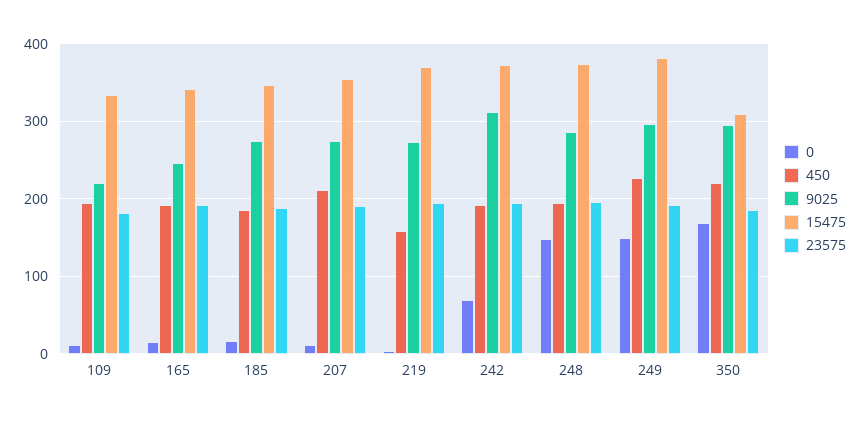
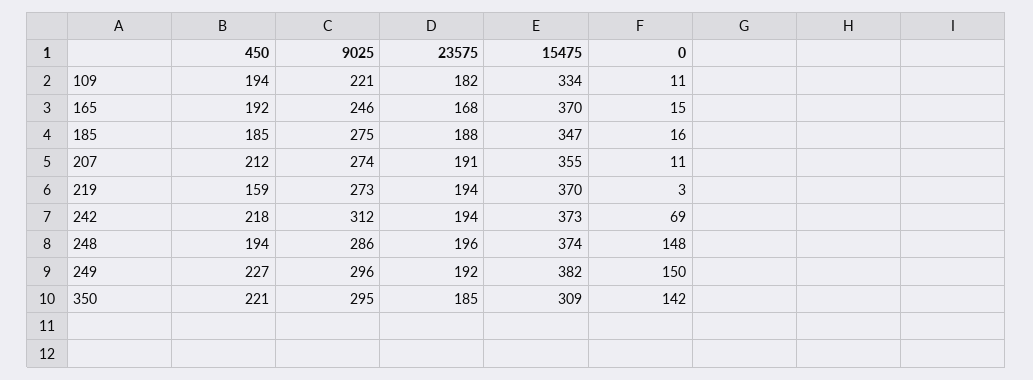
15475, 165: 340 -> 370
23575, 165: 190 -> 168
450, 242: 190 -> 218
0, 350: 170 -> 142

